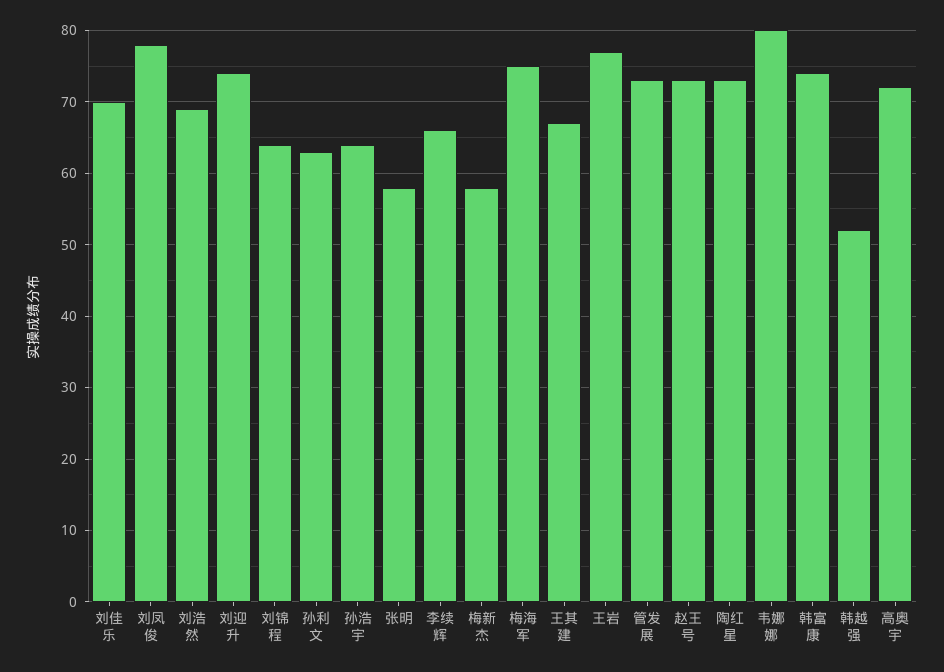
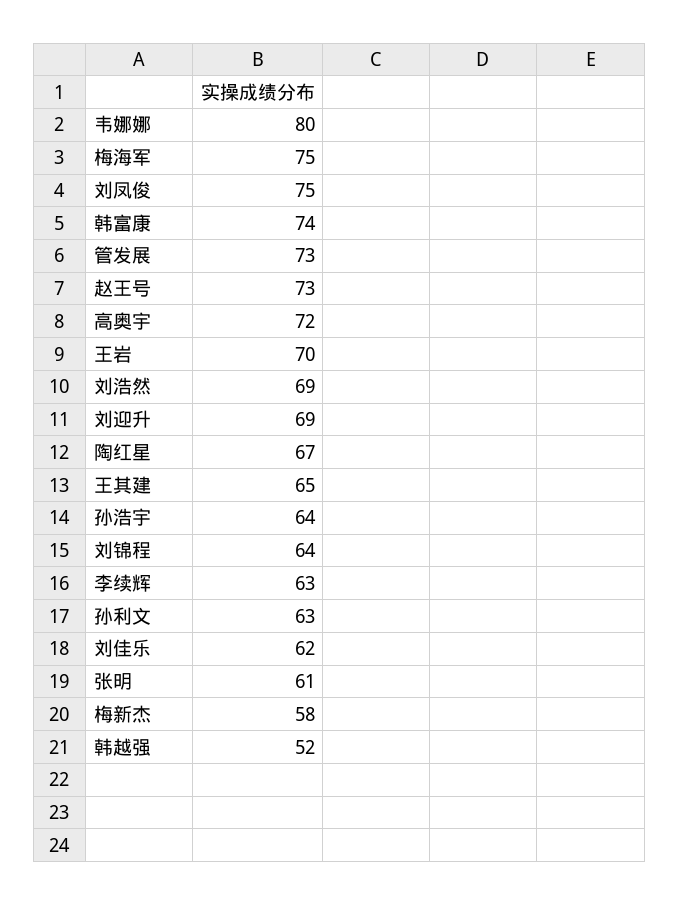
刘佳乐: 70 -> 62
刘凤俊: 78 -> 75
刘迎升: 74 -> 69
张明: 58 -> 61
李续辉: 66 -> 63
王其建: 67 -> 65
王岩: 77 -> 70
陶红星: 73 -> 67

